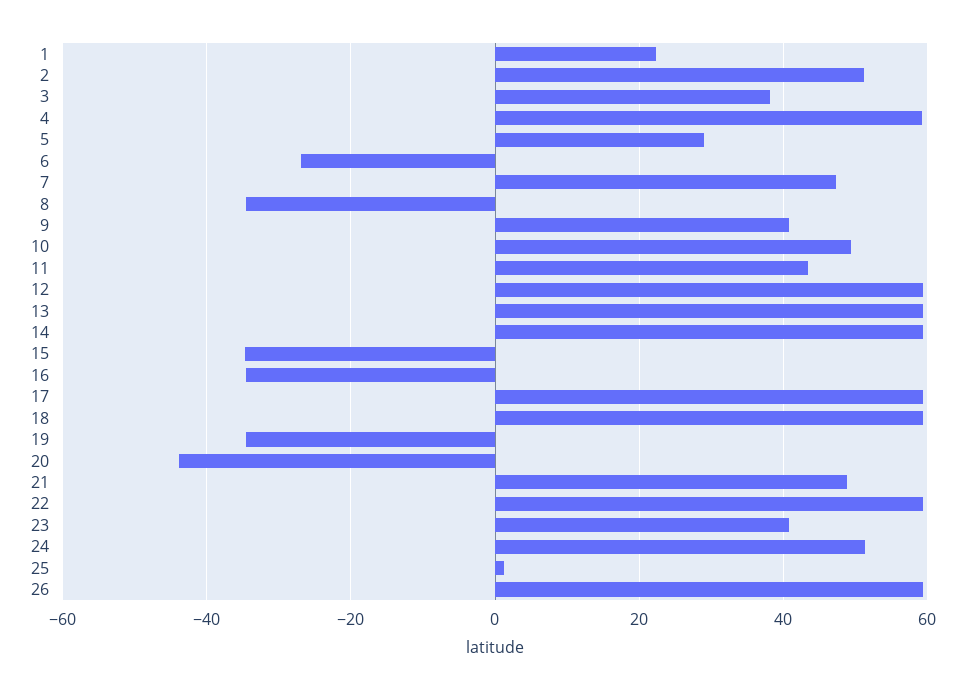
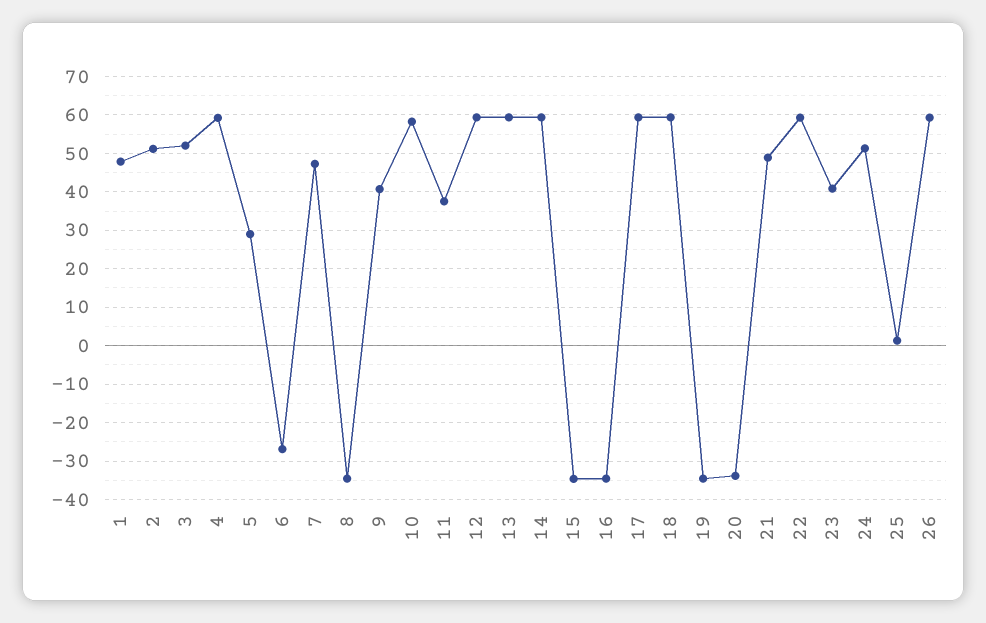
1: 22 -> 48
3: 38 -> 52
10: 50 -> 58
11: 44 -> 38
20: -44 -> -34

